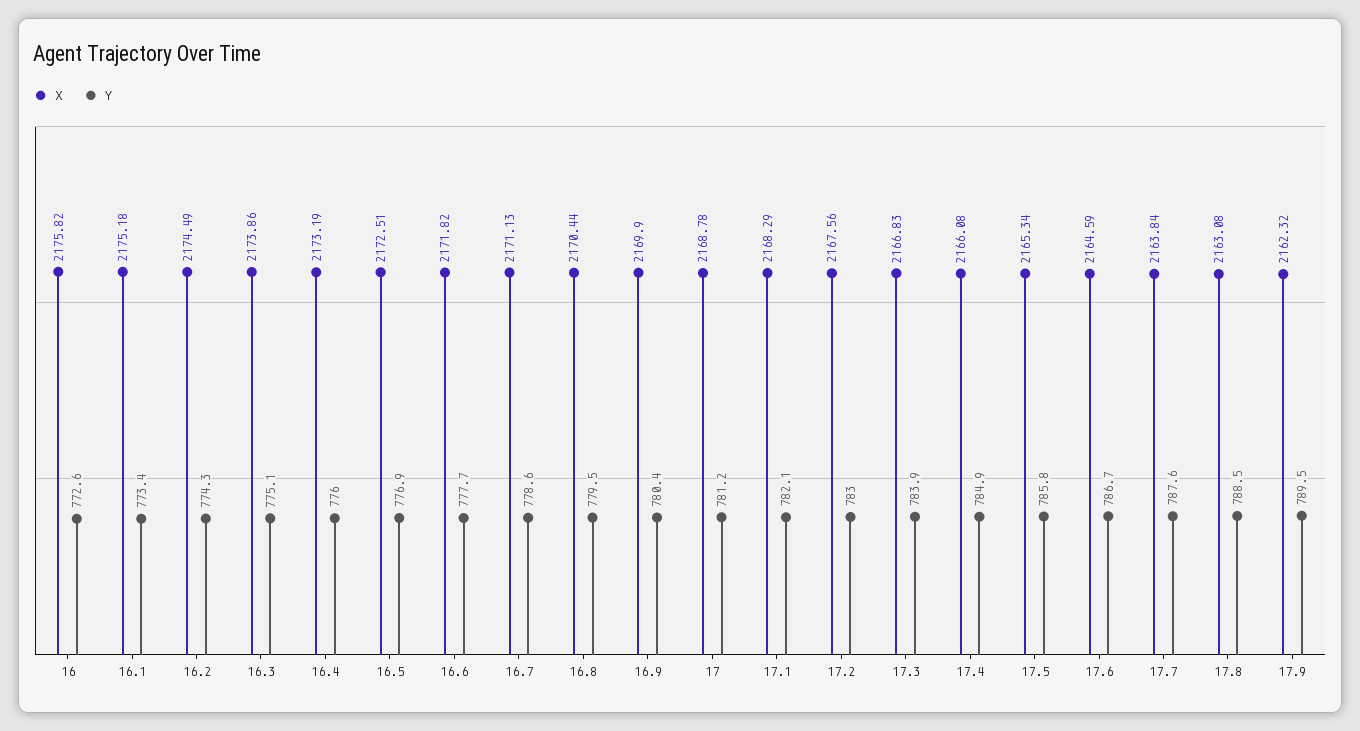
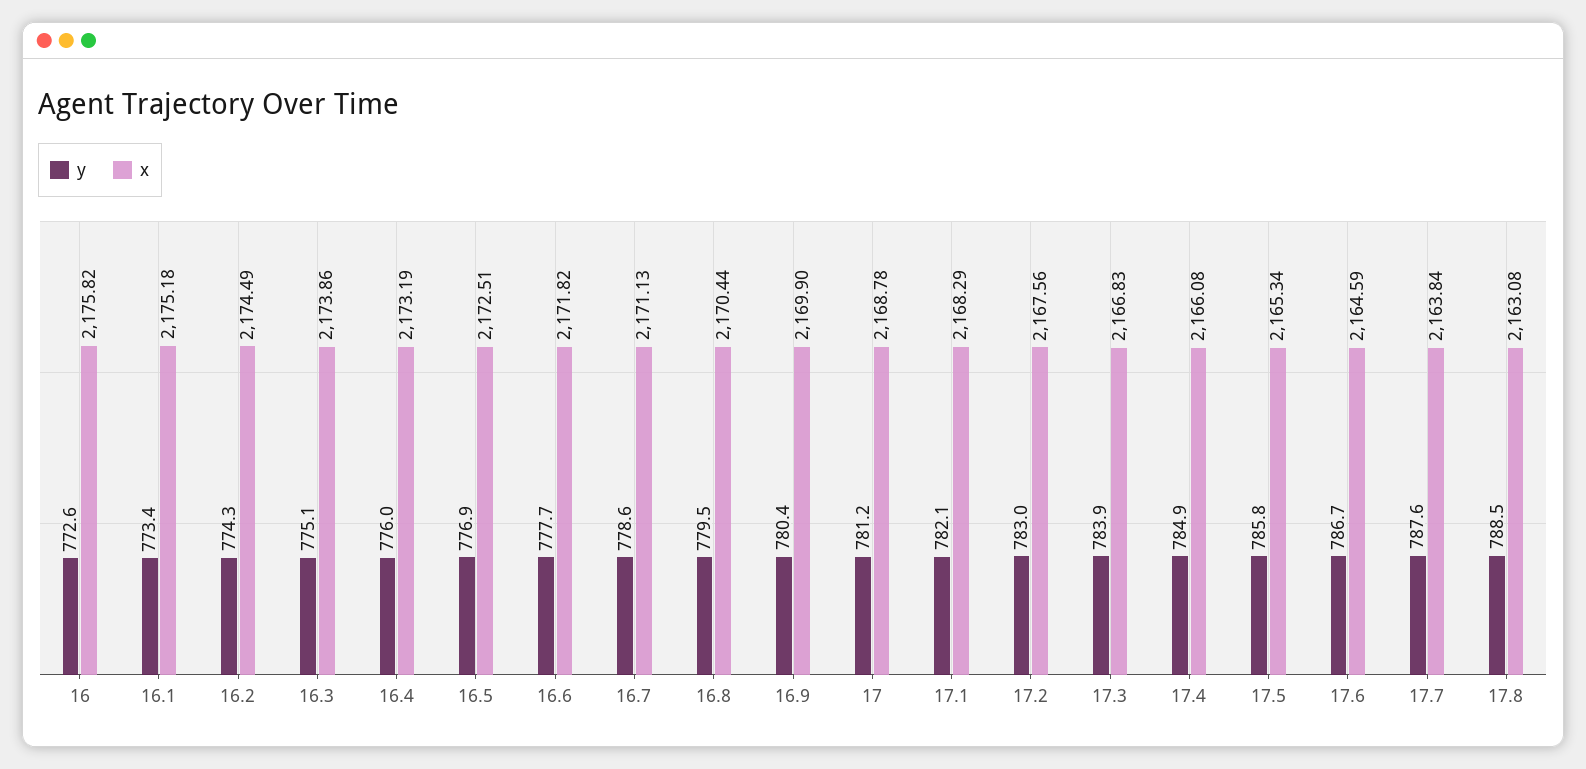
X, 17.9: 2162.32 -> none
Y, 17.9: 789.5 -> none

